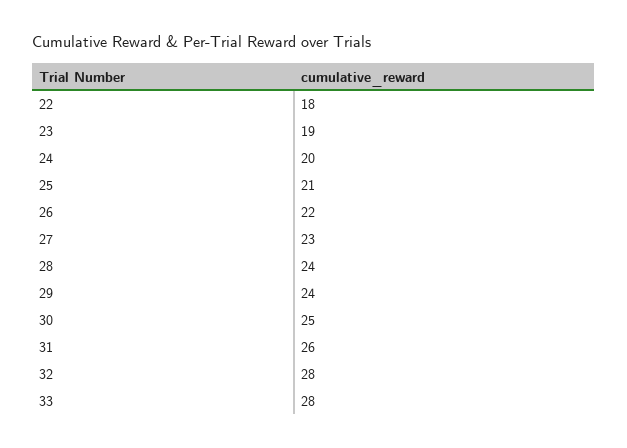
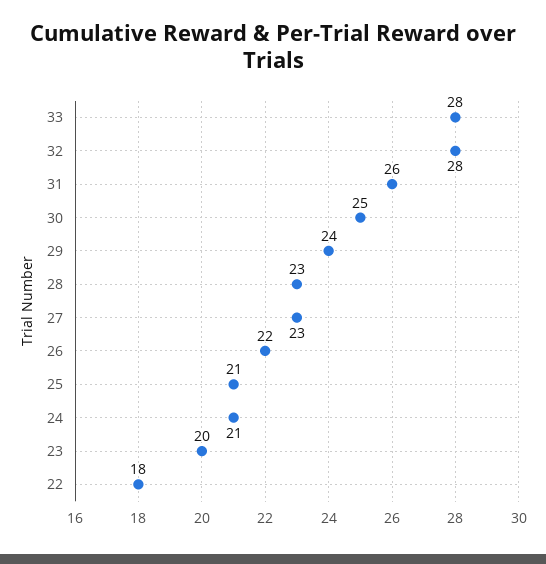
23: 19 -> 20
24: 20 -> 21
28: 24 -> 23

